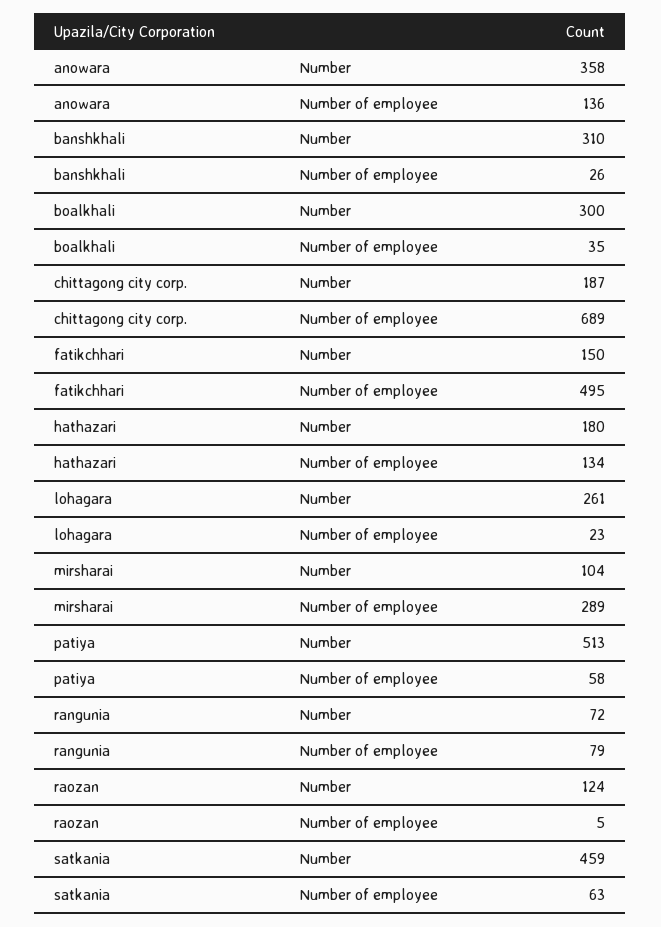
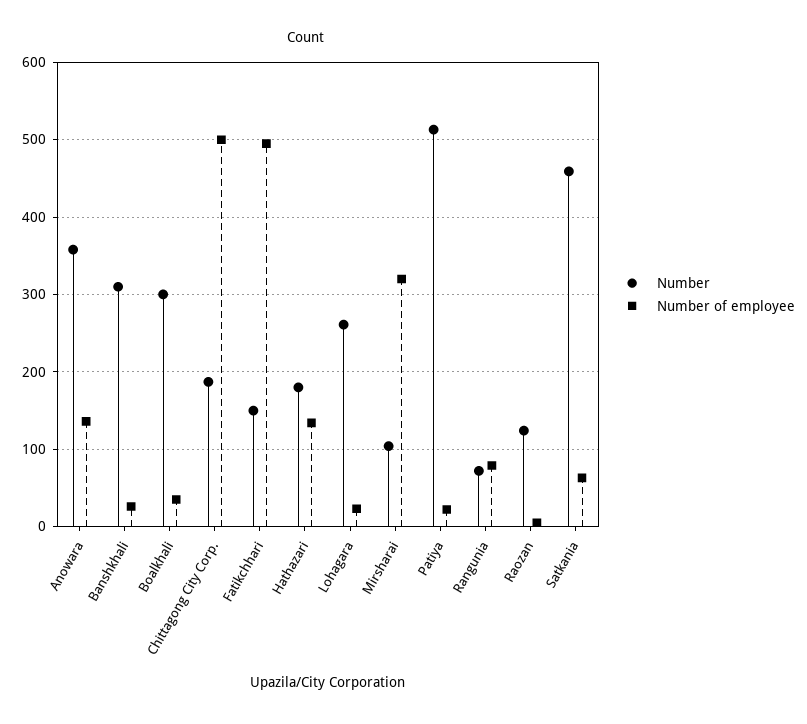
Number of employee, chittagong city corp.: 689 -> 500
Number of employee, mirsharai: 289 -> 320
Number of employee, patiya: 58 -> 20

